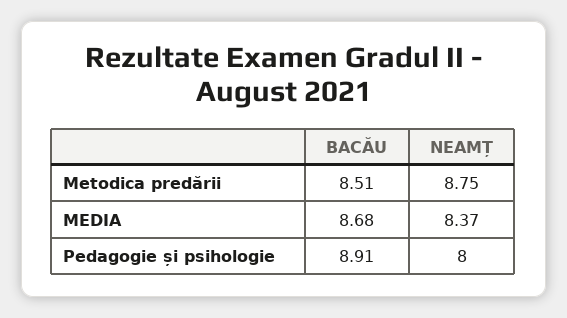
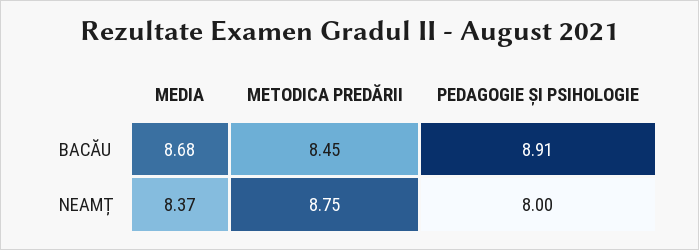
BACĂU, Metodica predării: 8.51 -> 8.45

